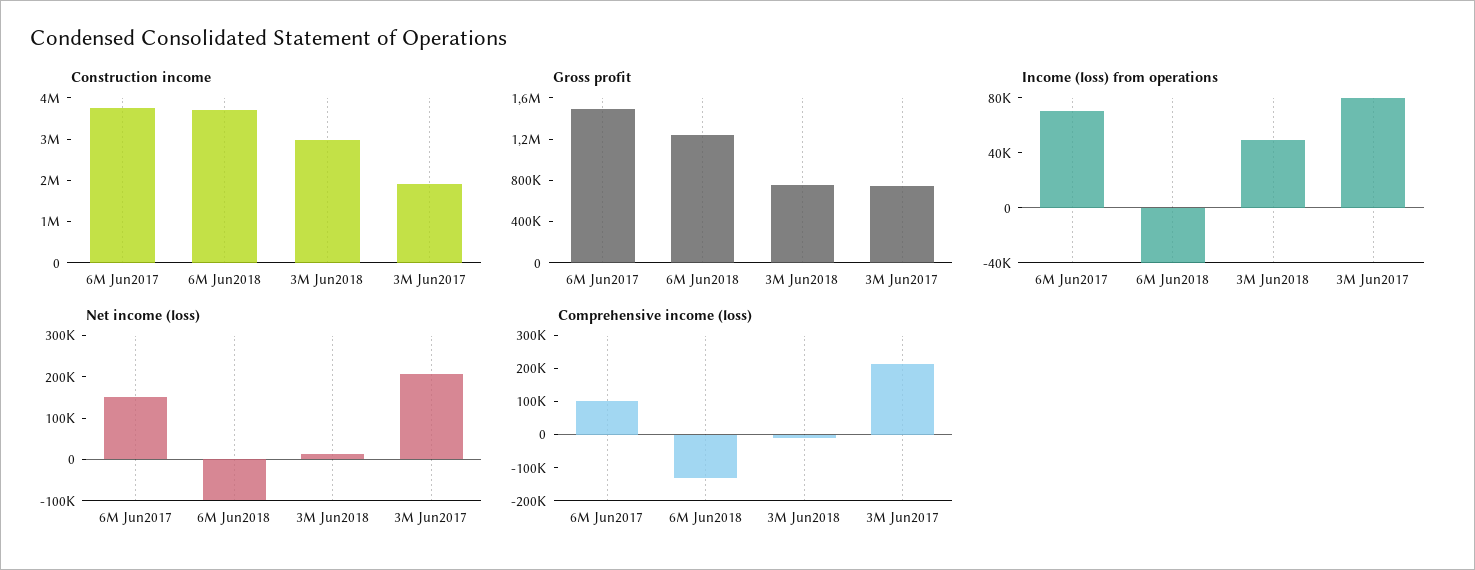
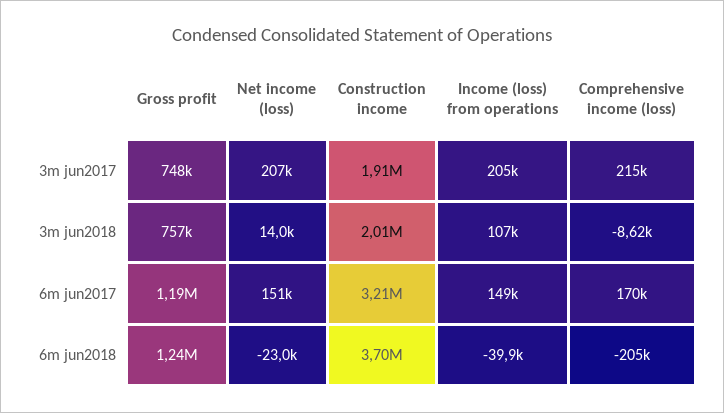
Construction income, 6M Jun2017: 3800000 -> 3210000
Construction income, 3M Jun2018: 3000000 -> 2010000
Gross profit, 6M Jun2017: 1500000 -> 1190000
Income (loss) from operations, 6M Jun2017: 70000 -> 149000
Income (loss) from operations, 3M Jun2018: 50000 -> 107000
Income (loss) from operations, 3M Jun2017: 80000 -> 205000
Net income (loss), 6M Jun2018: -100000 -> -23000
Comprehensive income (loss), 6M Jun2017: 100000 -> 170000
Comprehensive income (loss), 6M Jun2018: -125000 -> -205000

